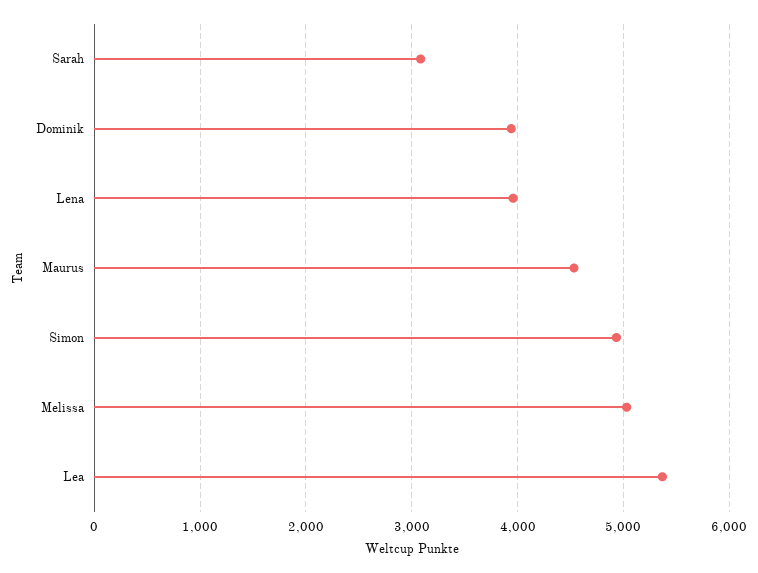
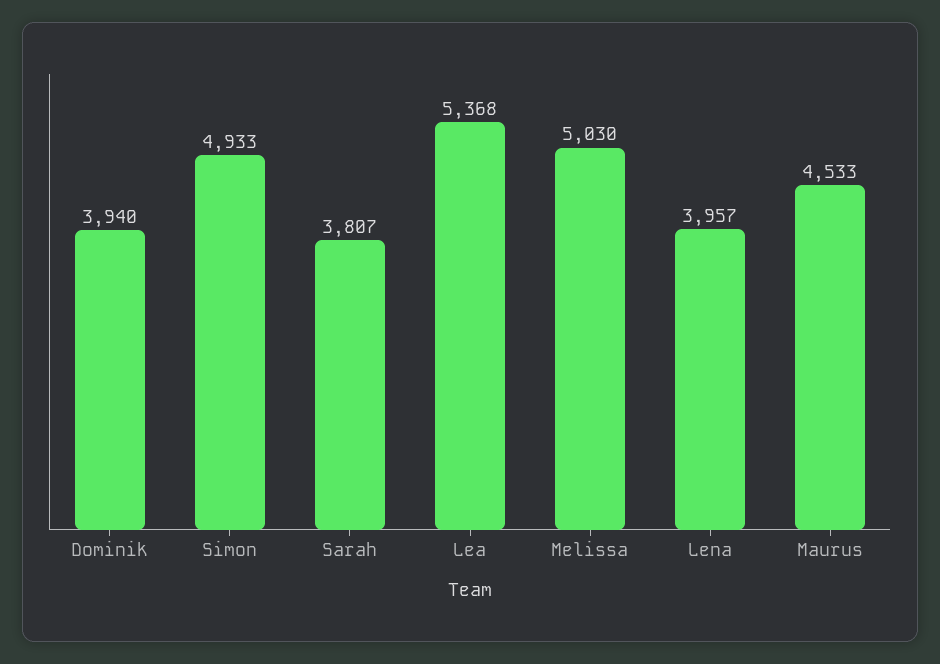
Sarah: 3100 -> 3807

